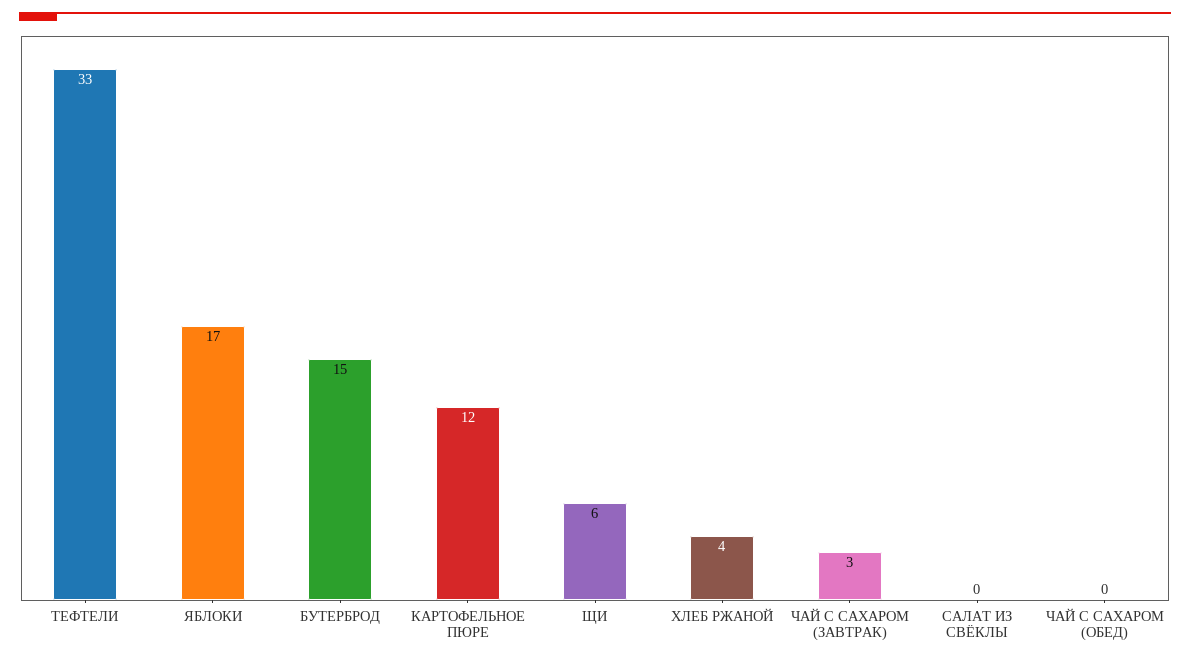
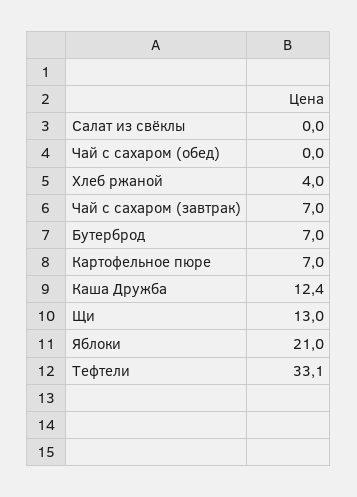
ЯБЛОКИ: 17 -> 21
БУТЕРБРОД: 15 -> 7
КАРТОФЕЛЬНОЕ ПЮРЕ: 12 -> 7
ЩИ: 6 -> 13
ЧАЙ С САХАРОМ (ЗАВТРАК): 3 -> 7
Каша Дружба: none -> 12.4

